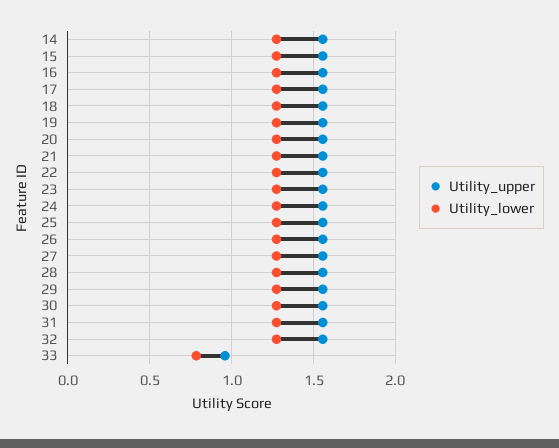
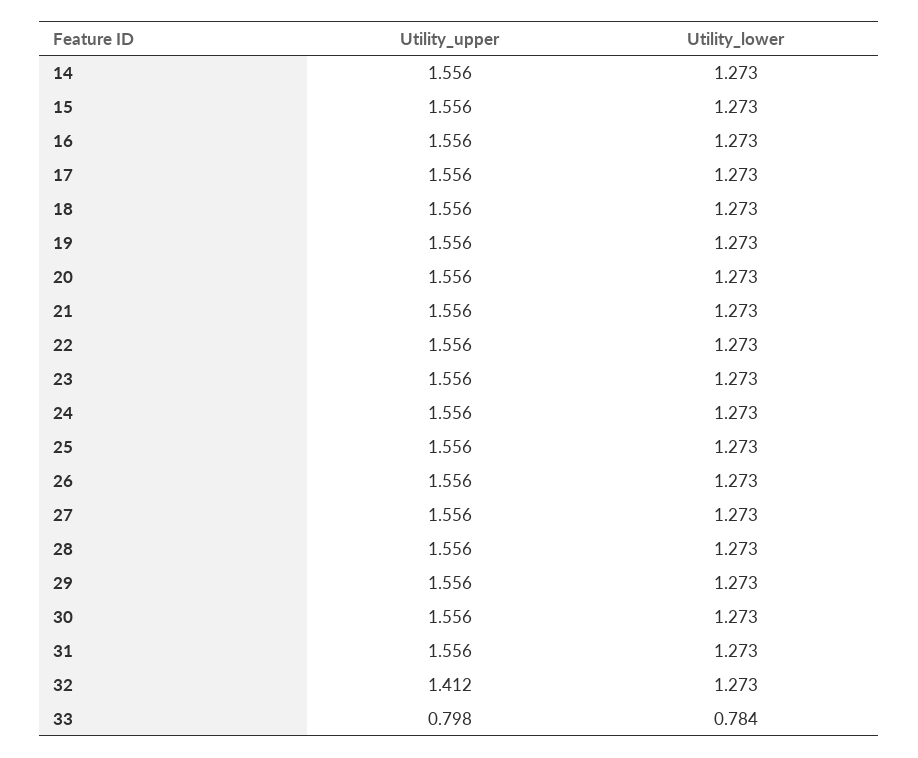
Utility_upper, 32: 1.55 -> 1.412
Utility_upper, 33: 0.95 -> 0.798

